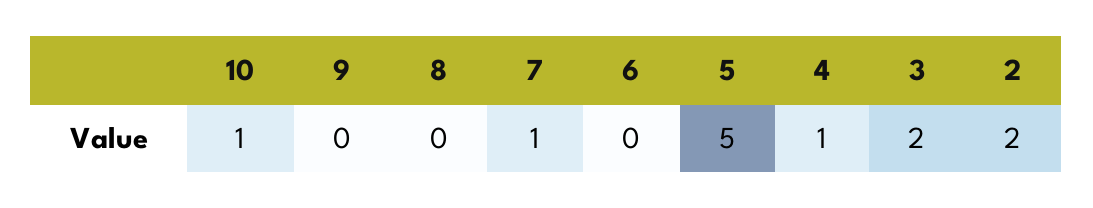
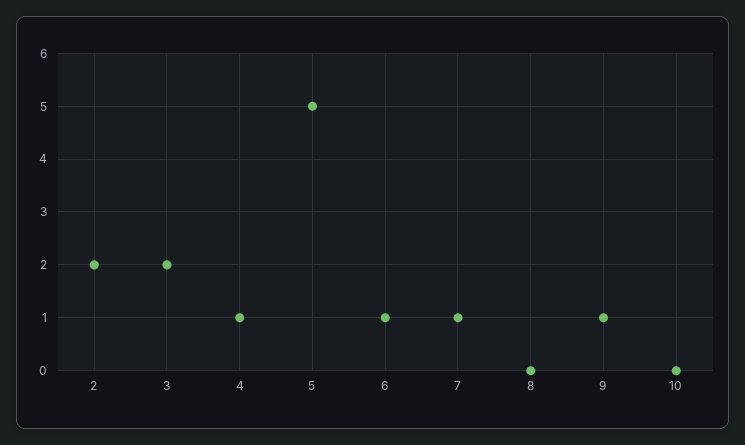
10: 1 -> 0
9: 0 -> 1
6: 0 -> 1

